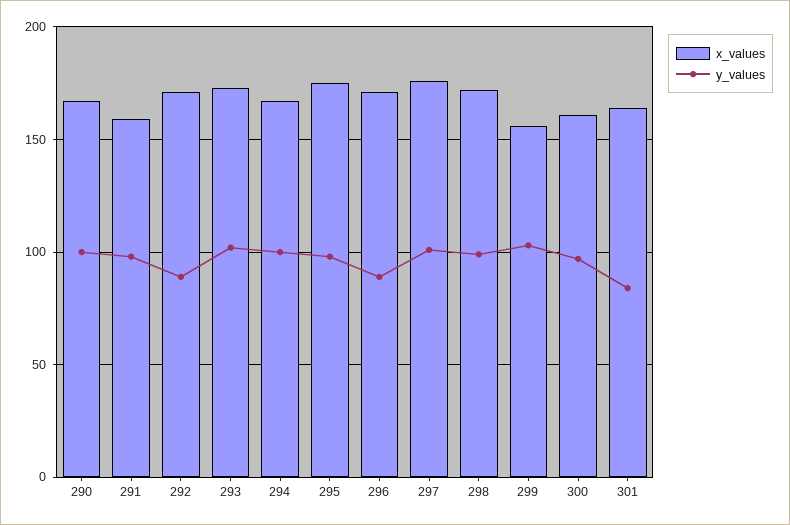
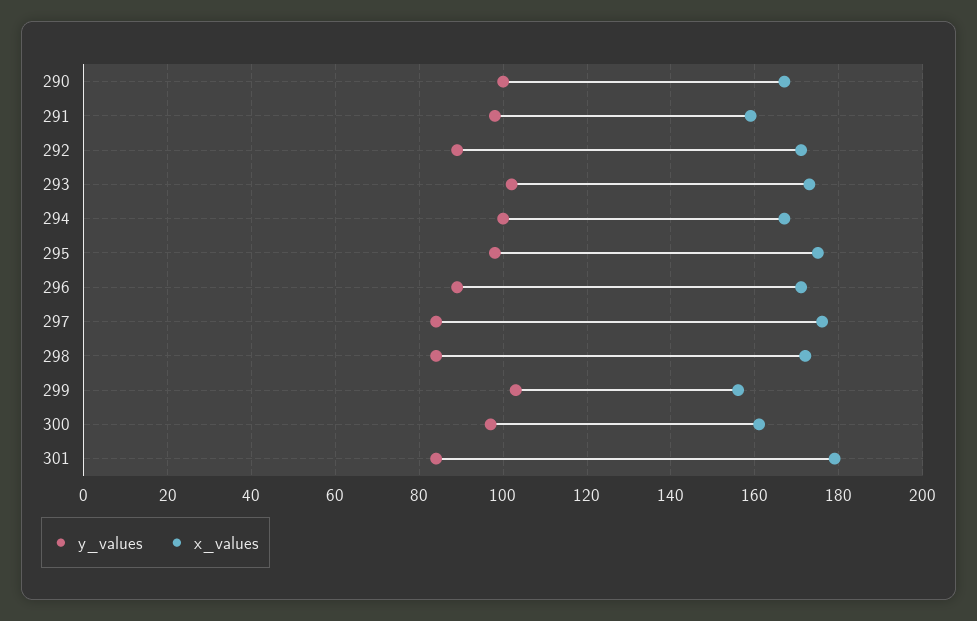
y_values, 297: 100 -> 85
y_values, 298: 100 -> 85
x_values, 301: 165 -> 180

